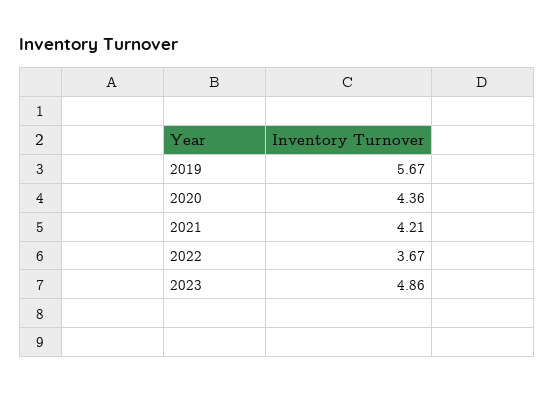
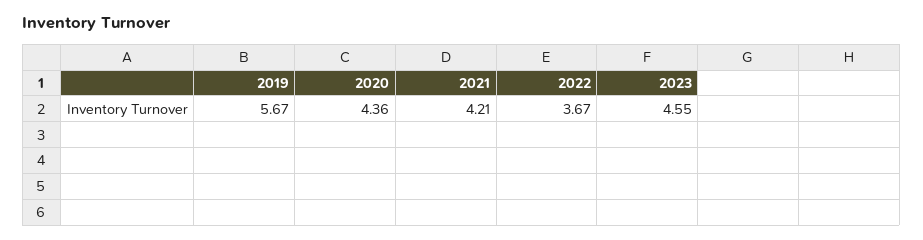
2023: 4.86 -> 4.55

